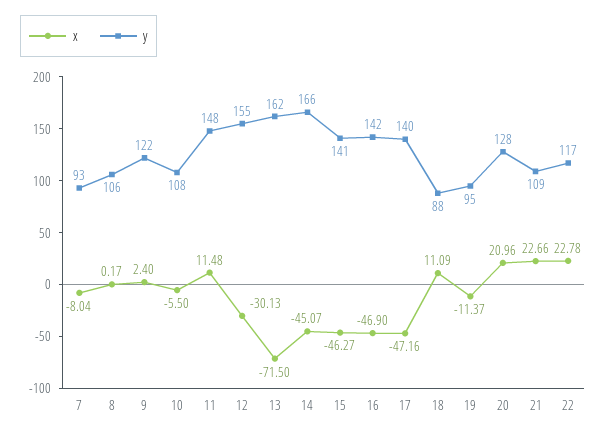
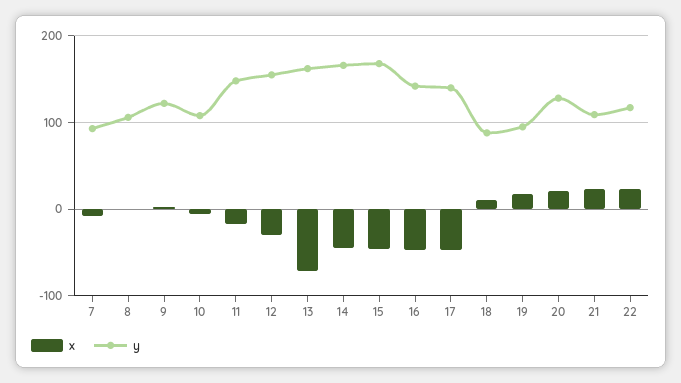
x, 11: 11.48 -> -20
y, 15: 141 -> 170
x, 19: -11.37 -> 20

